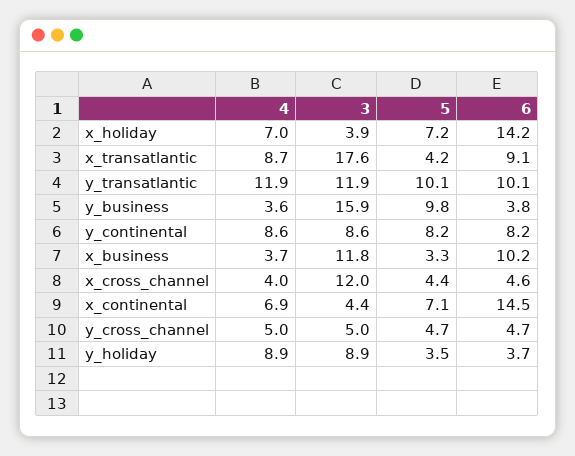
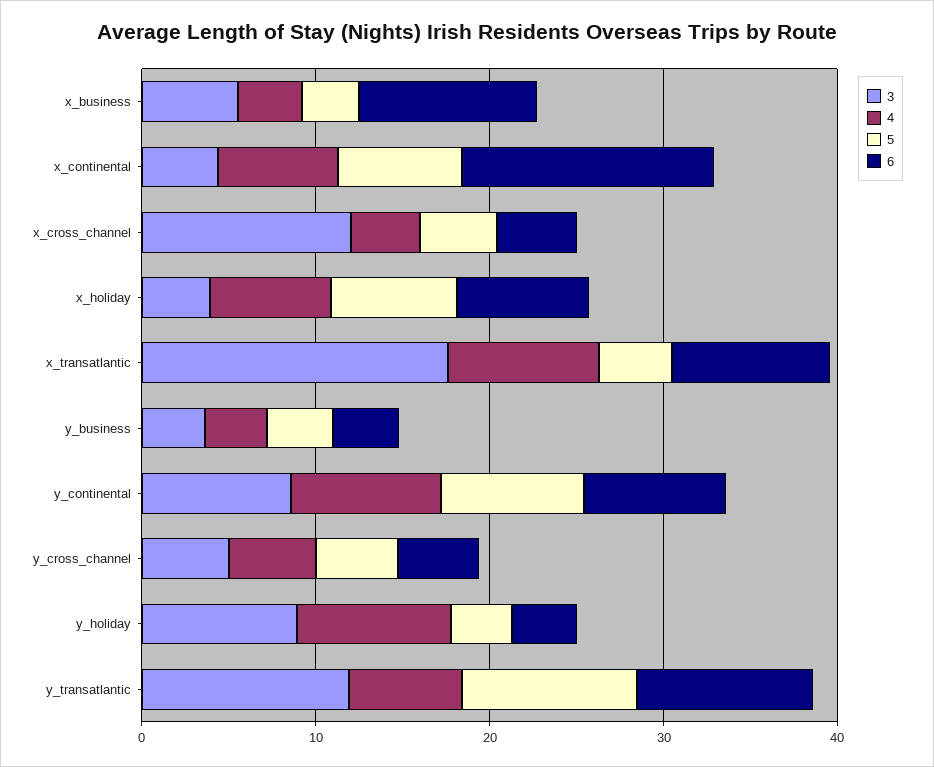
6, x_holiday: 14.2 -> 8
4, y_transatlantic: 11.9 -> 6
3, y_business: 15.9 -> 4
5, y_business: 9.8 -> 4
3, x_business: 11.8 -> 6

